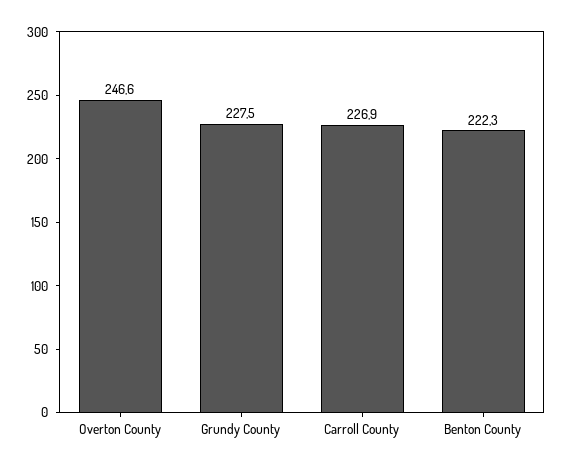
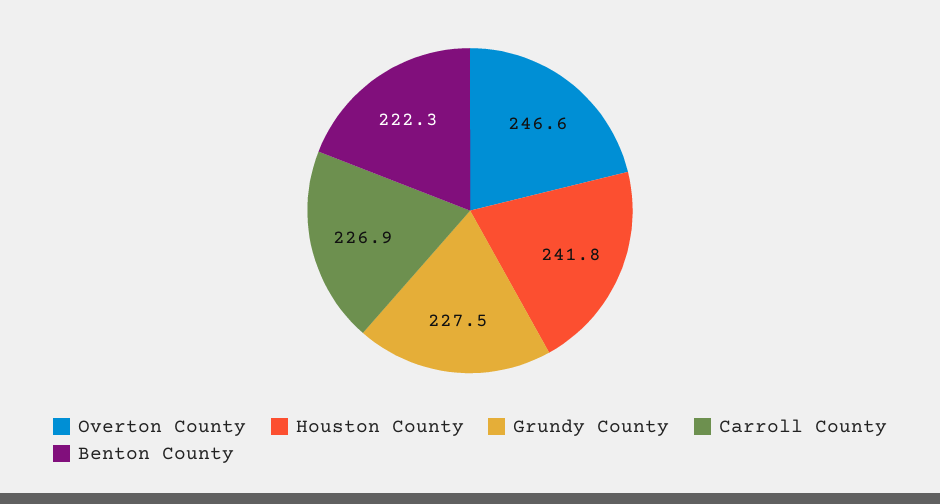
Houston County: none -> 241.8

